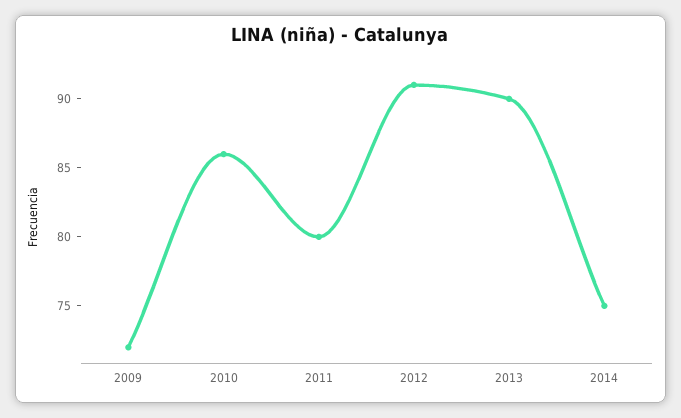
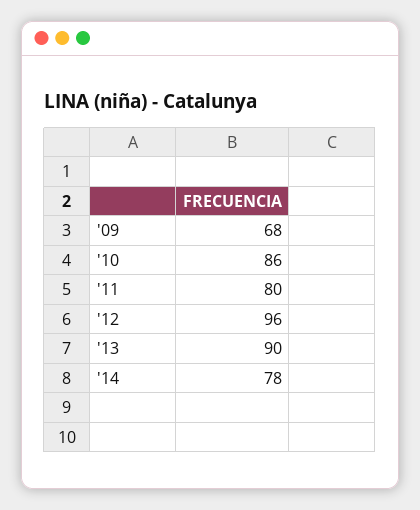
2009: 72 -> 68
2012: 91 -> 96
2014: 75 -> 78

